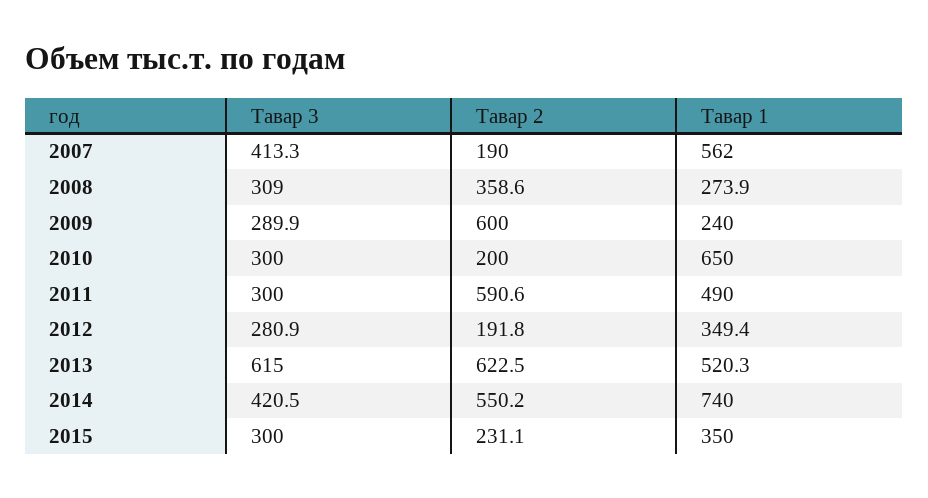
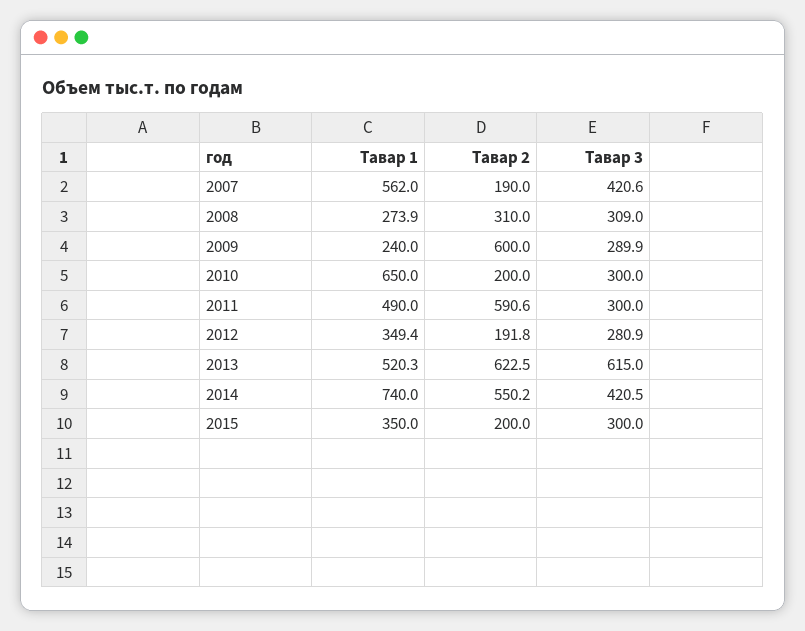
Тавар 3, 2007: 413.3 -> 420.6
Тавар 2, 2008: 358.6 -> 310
Тавар 2, 2015: 231.1 -> 200

